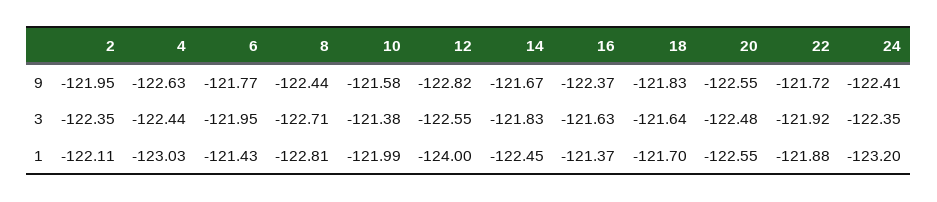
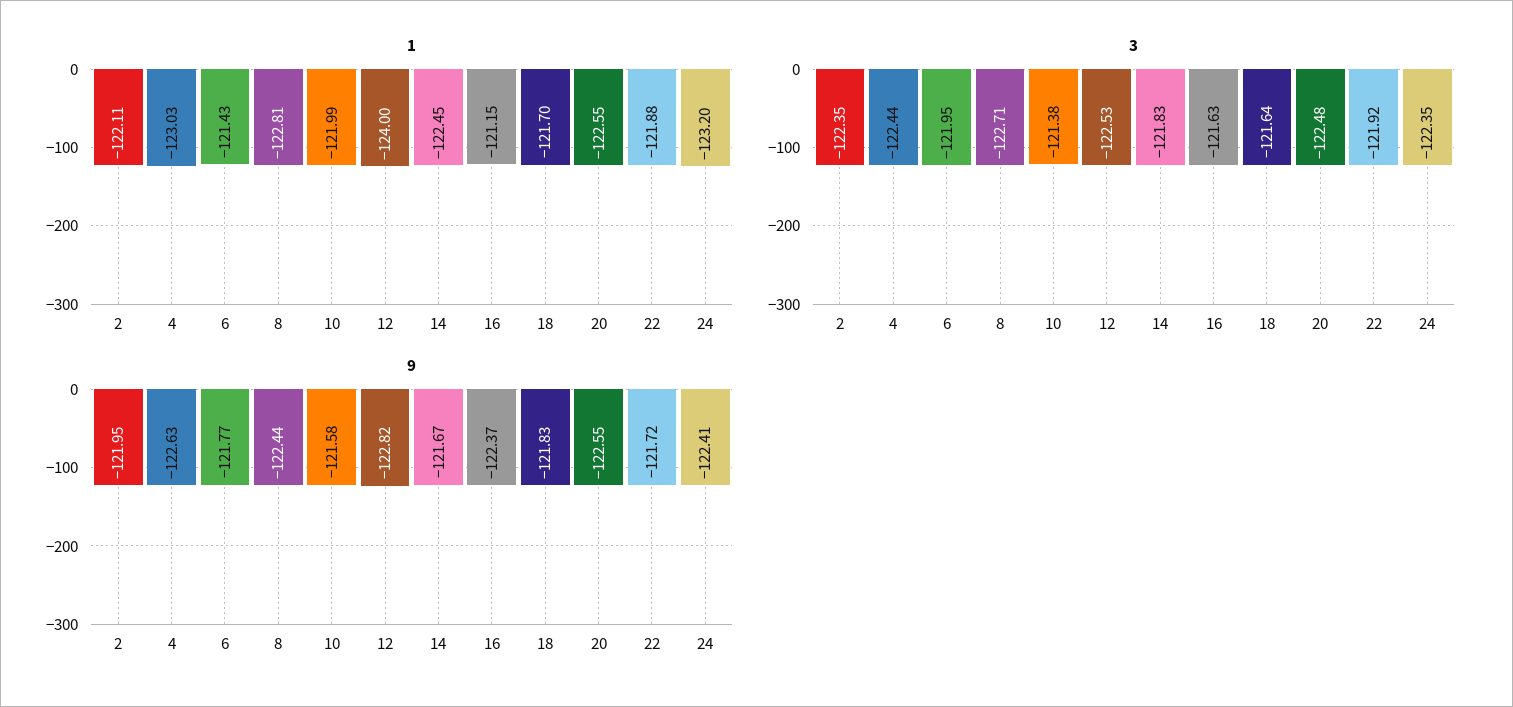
3, 12: -122.55 -> -122.53
1, 16: -121.37 -> -121.15

